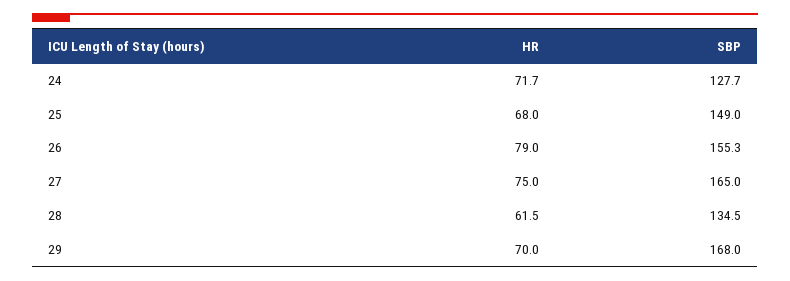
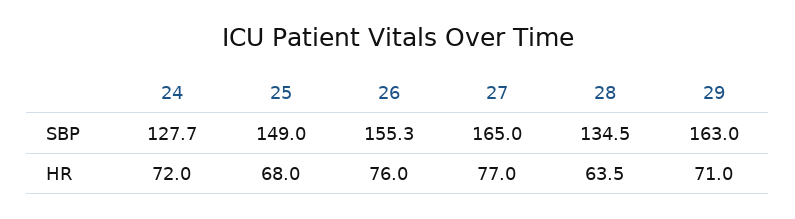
HR, 24: 71.7 -> 72
HR, 26: 79 -> 76
HR, 27: 75 -> 77
HR, 28: 61.5 -> 63.5
HR, 29: 70 -> 71
SBP, 29: 168 -> 163

